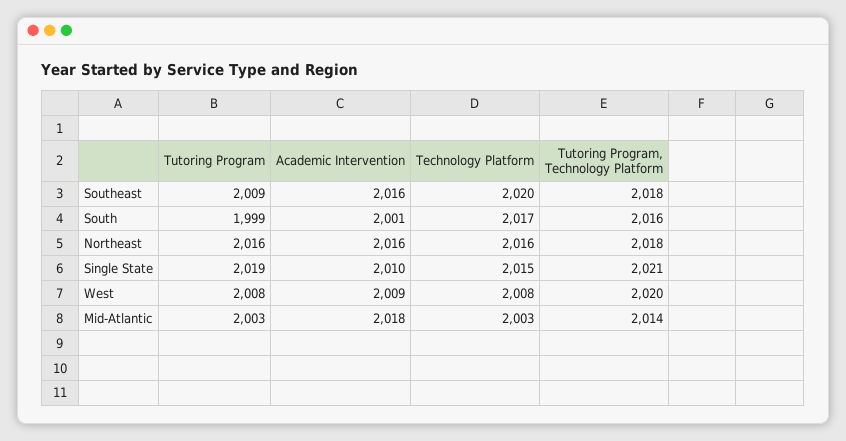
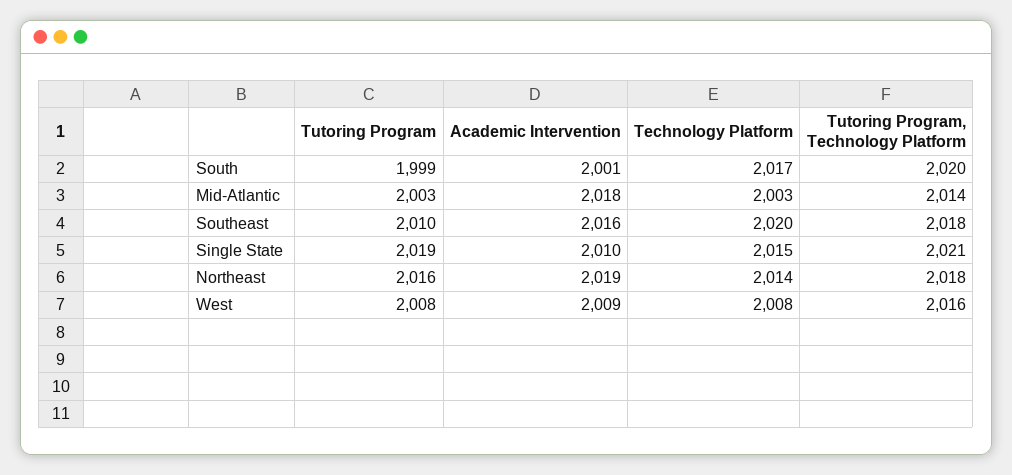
Tutoring Program, Southeast: 2009 -> 2010
Tutoring Program, Technology Platform, South: 2016 -> 2020
Academic Intervention, Northeast: 2016 -> 2019
Technology Platform, Northeast: 2016 -> 2014
Tutoring Program, Technology Platform, West: 2020 -> 2016

